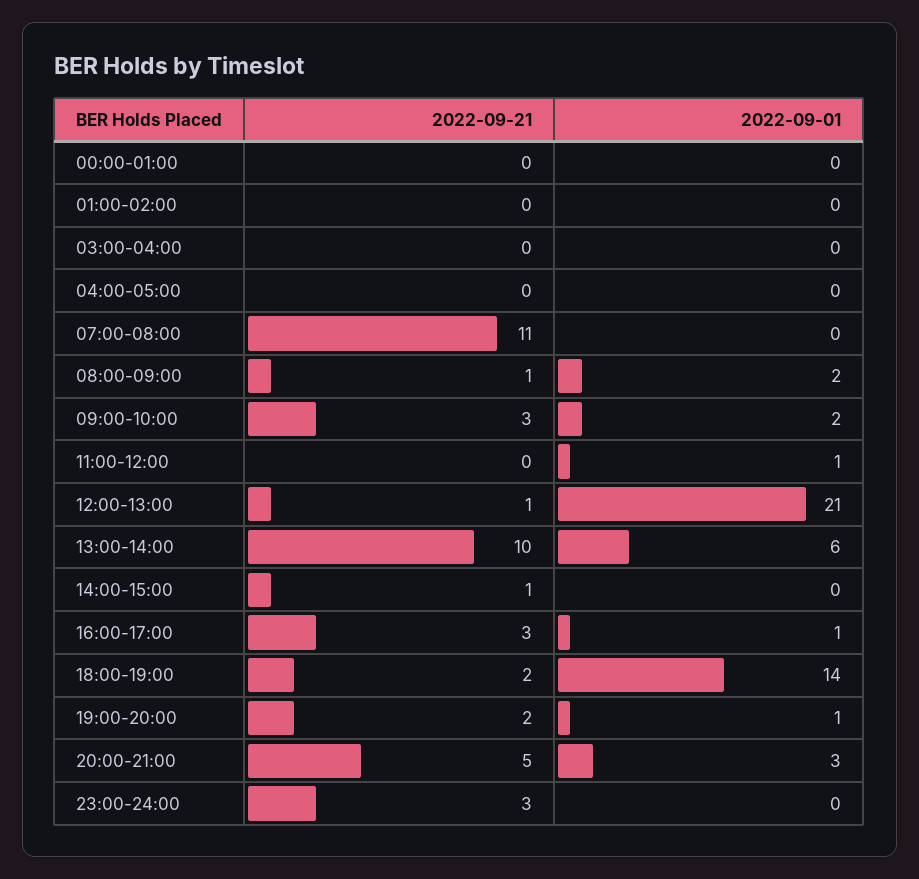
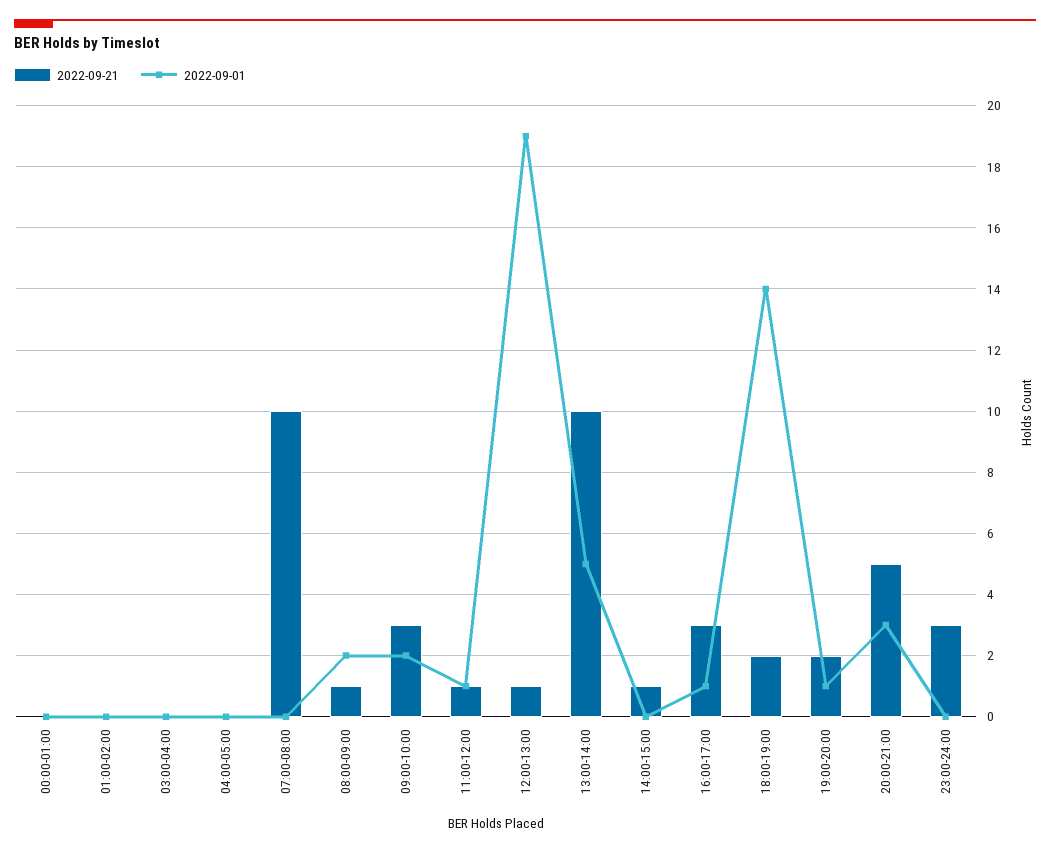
2022-09-21, 07:00-08:00: 11 -> 10
2022-09-21, 11:00-12:00: 0 -> 1
2022-09-01, 12:00-13:00: 21 -> 19
2022-09-01, 13:00-14:00: 6 -> 5

